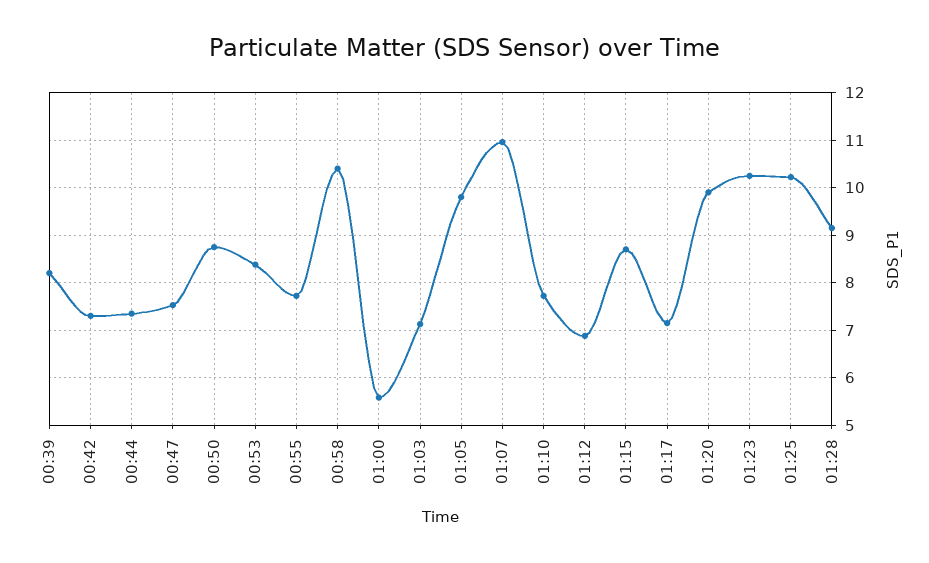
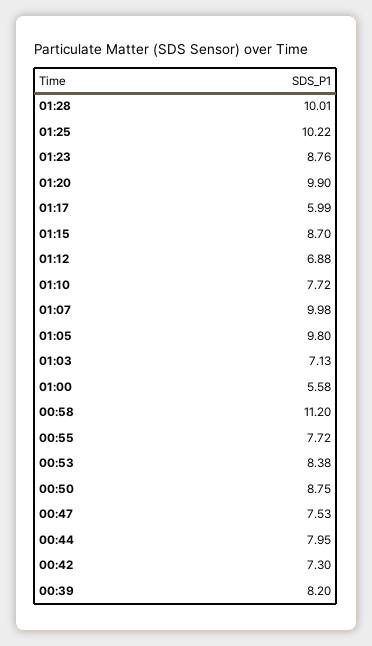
00:44: 7.4 -> 7.95
00:58: 10.4 -> 11.2
01:07: 11 -> 9.98
01:17: 7.2 -> 5.99
01:23: 10.2 -> 8.76
01:28: 9.2 -> 10.01

